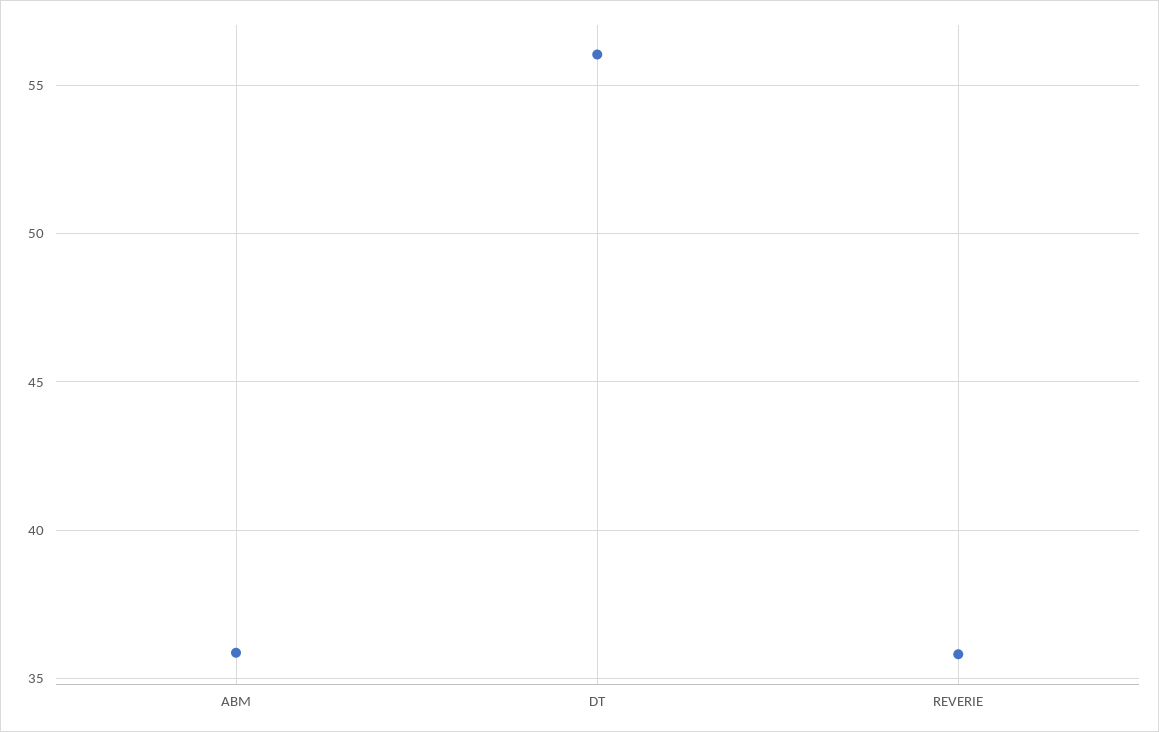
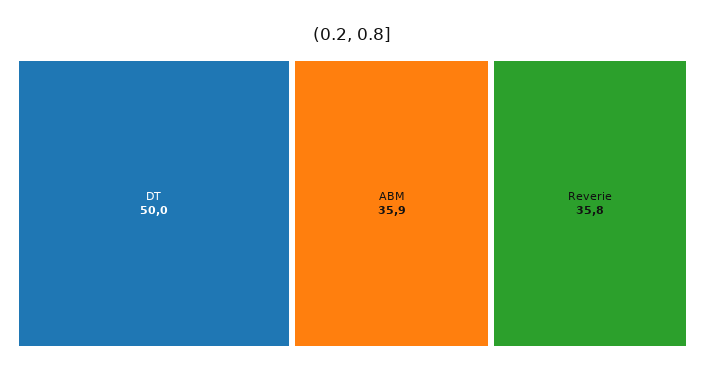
DT: 56 -> 50

